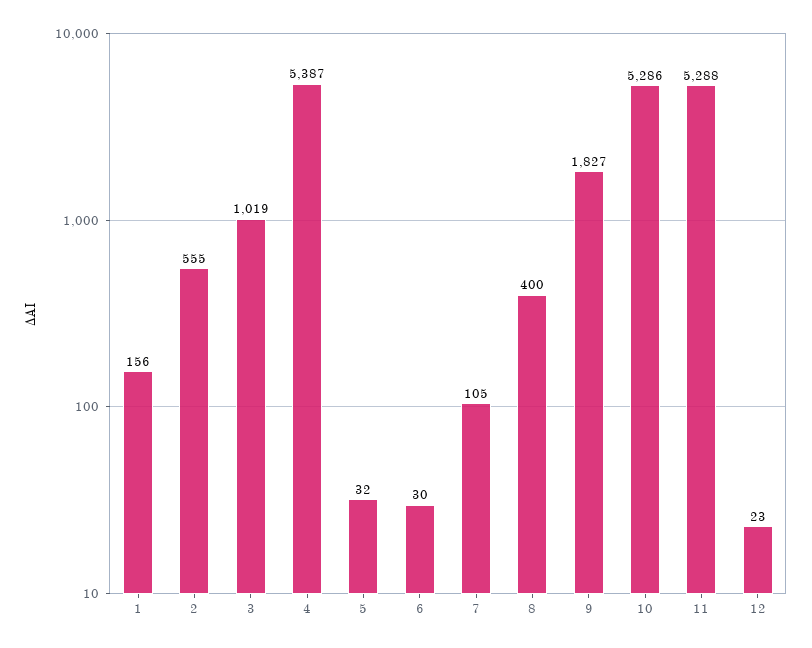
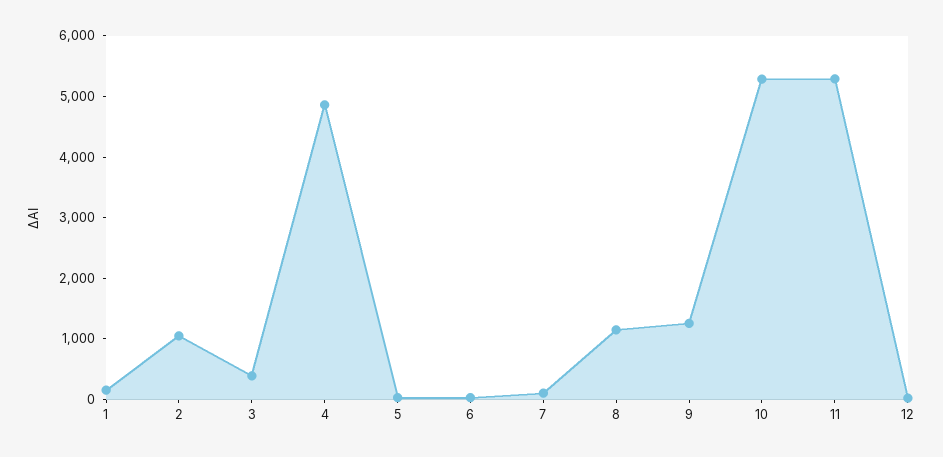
2: 555 -> 1000
3: 1019 -> 400
4: 5387 -> 4800
8: 400 -> 1200
9: 1827 -> 1200

